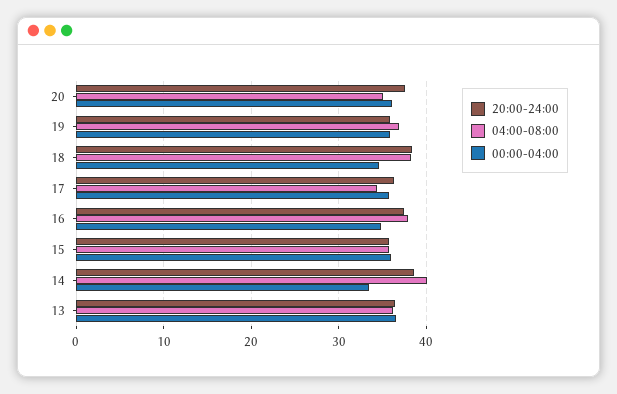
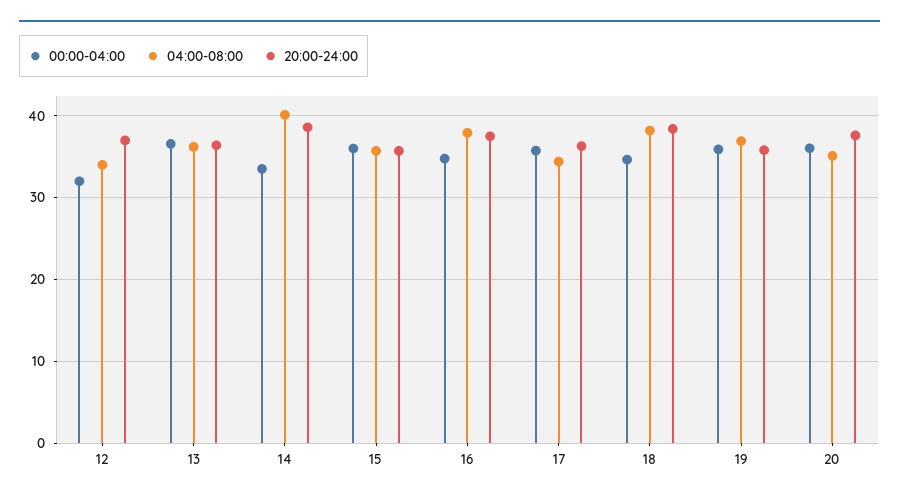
00:00-04:00, 12: none -> 32
04:00-08:00, 12: none -> 34
20:00-24:00, 12: none -> 37

